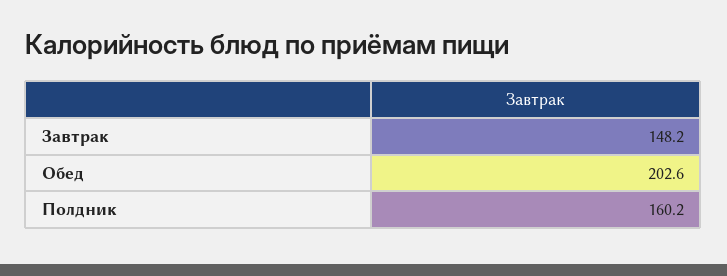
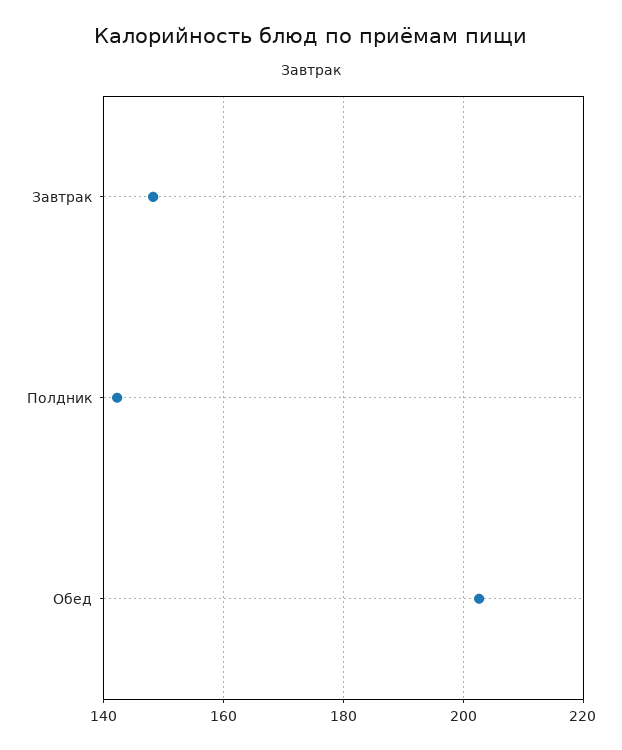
Полдник: 160.2 -> 142

